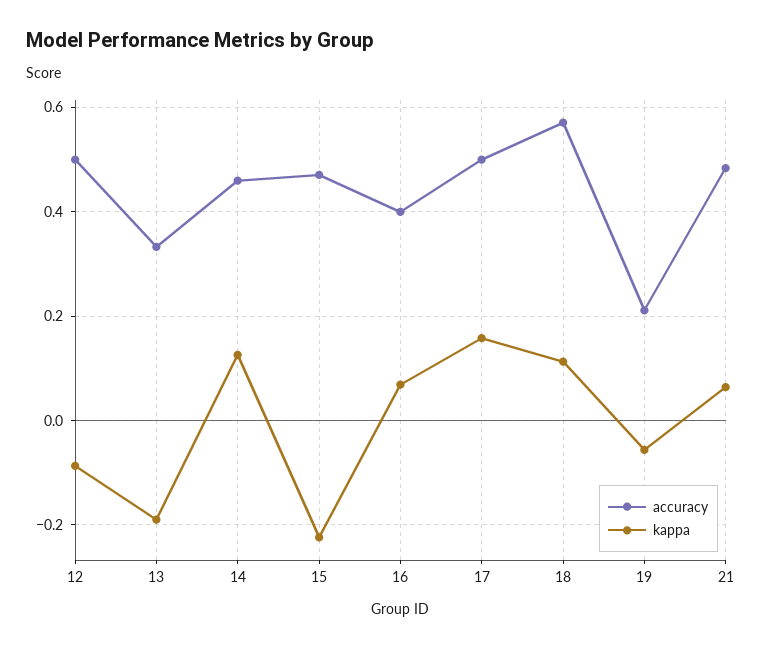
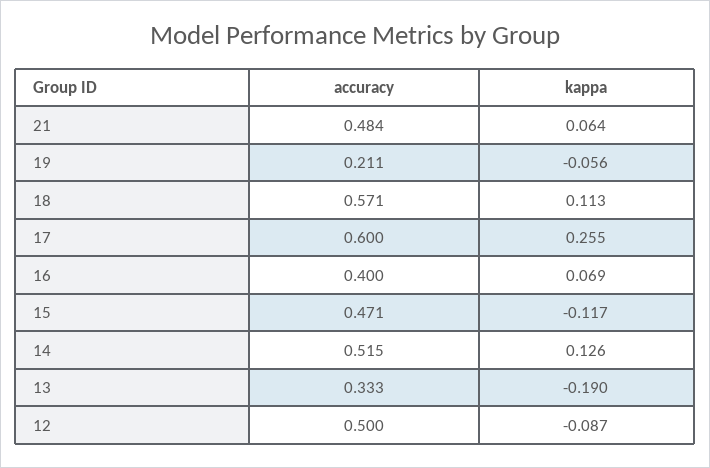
accuracy, 14: 0.46 -> 0.515
kappa, 15: -0.22 -> -0.117
accuracy, 17: 0.5 -> 0.6
kappa, 17: 0.16 -> 0.255

